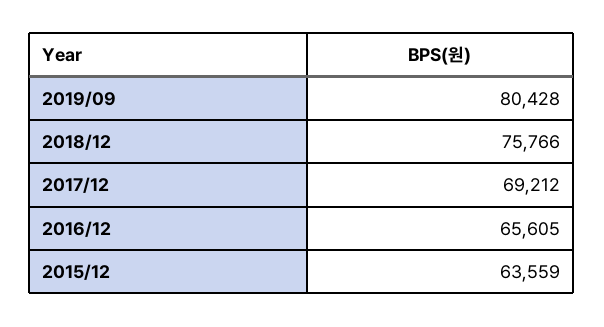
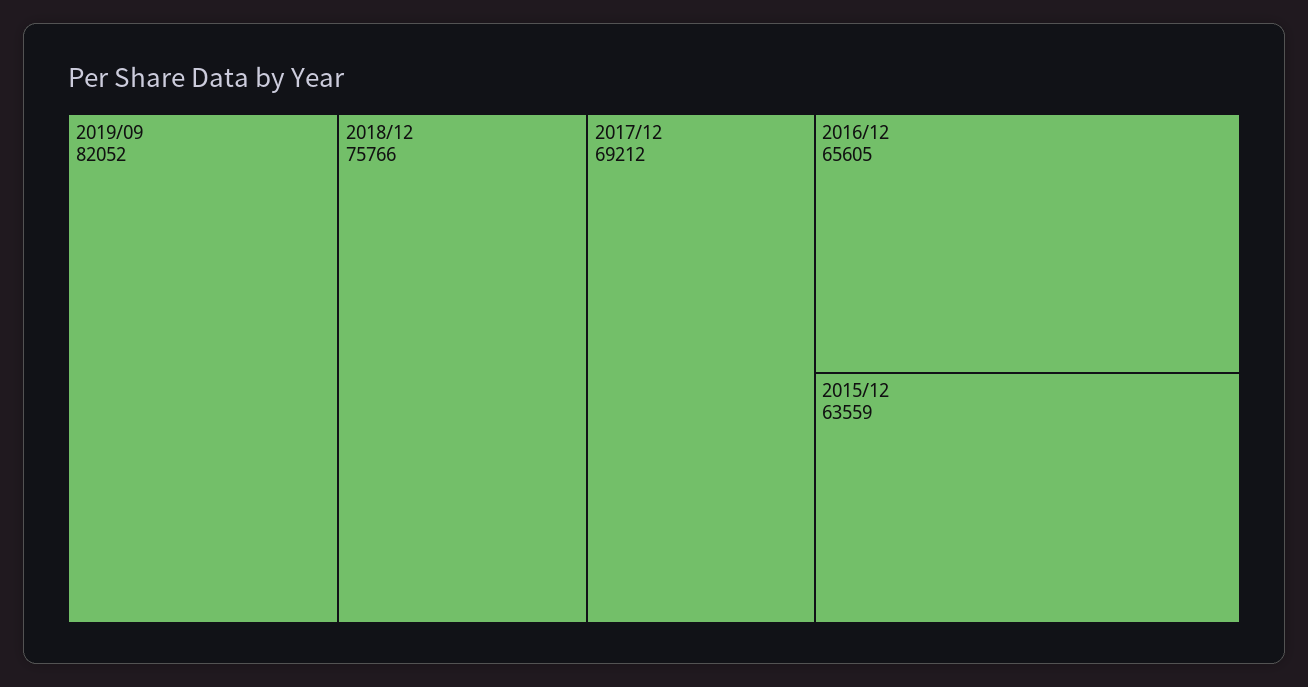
2019/09: 80428 -> 82052

